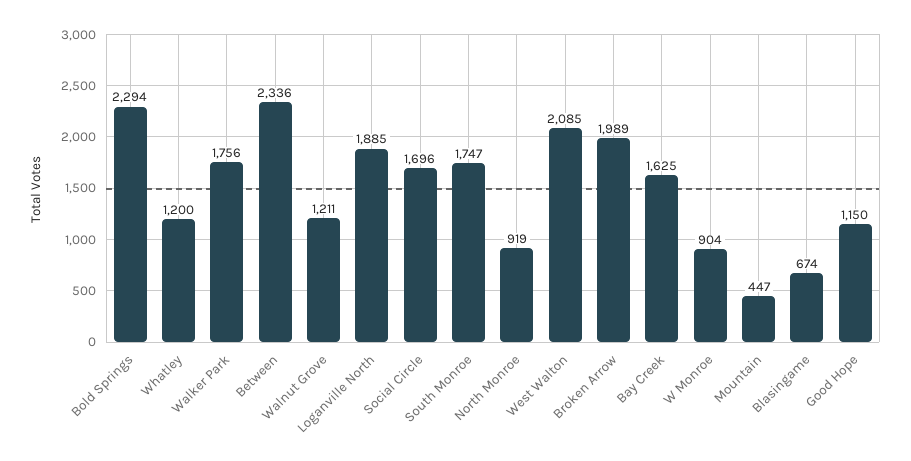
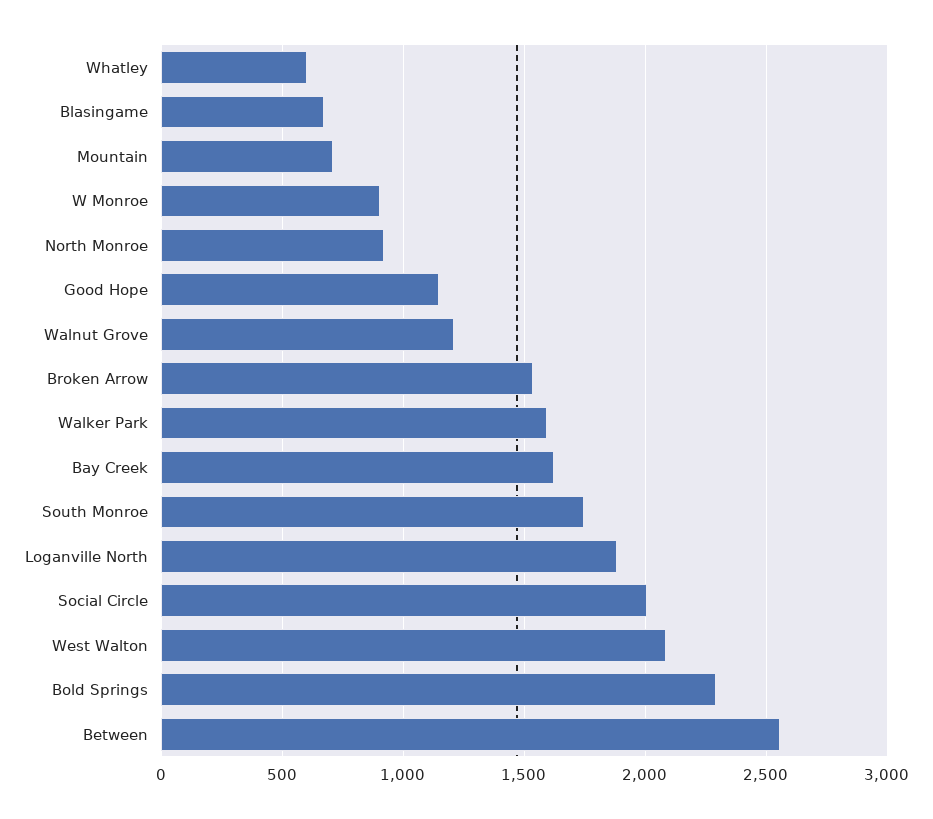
Whatley: 1200 -> 600
Walker Park: 1756 -> 1600
Between: 2336 -> 2550
Social Circle: 1696 -> 2000
Broken Arrow: 1989 -> 1550
Mountain: 447 -> 700

